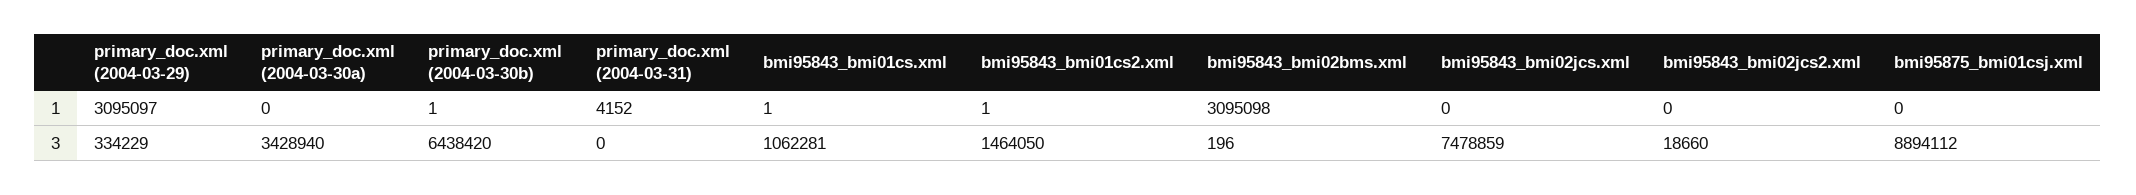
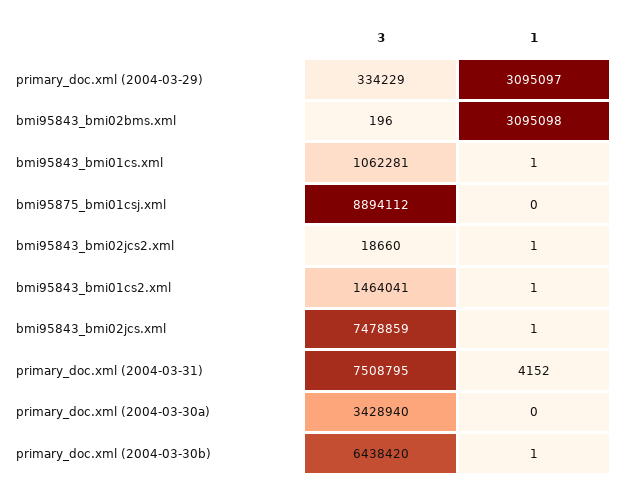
bmi95843_bmi02jcs.xml, 1: 0 -> 1
bmi95843_bmi02jcs2.xml, 1: 0 -> 1
primary_doc.xml (2004-03-31), 3: 0 -> 7508795
bmi95843_bmi01cs2.xml, 3: 1464050 -> 1464041

